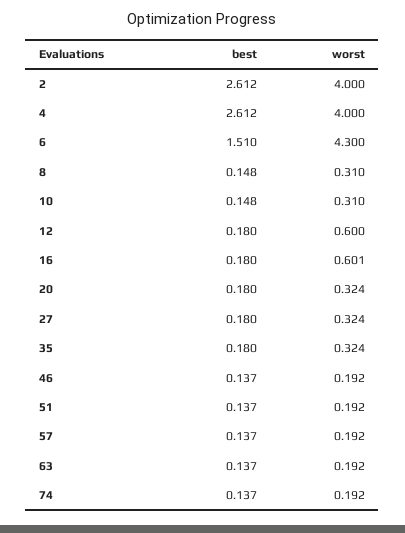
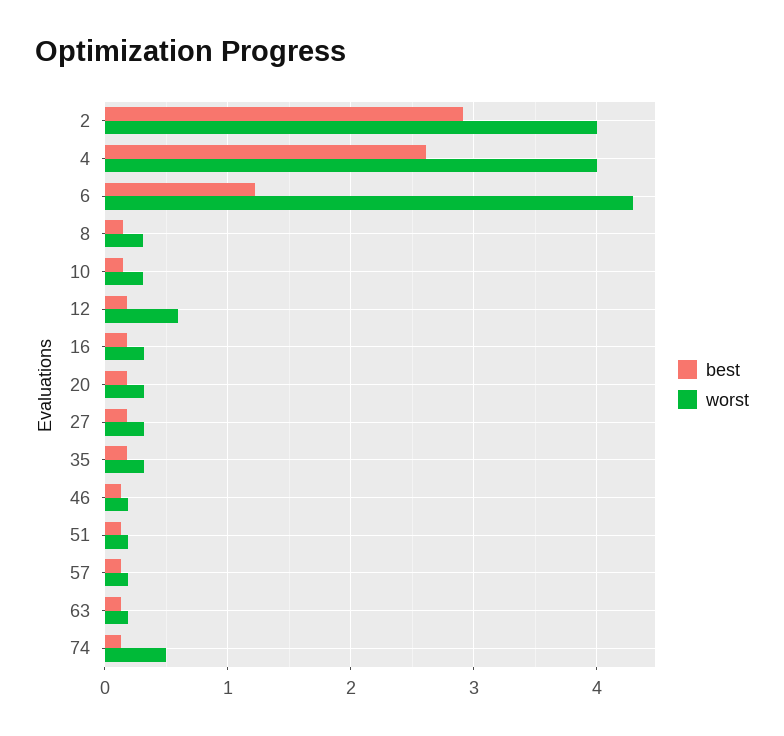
best, 2: 2.612 -> 2.9
best, 6: 1.51 -> 1.2
worst, 16: 0.601 -> 0.3
worst, 74: 0.192 -> 0.5

